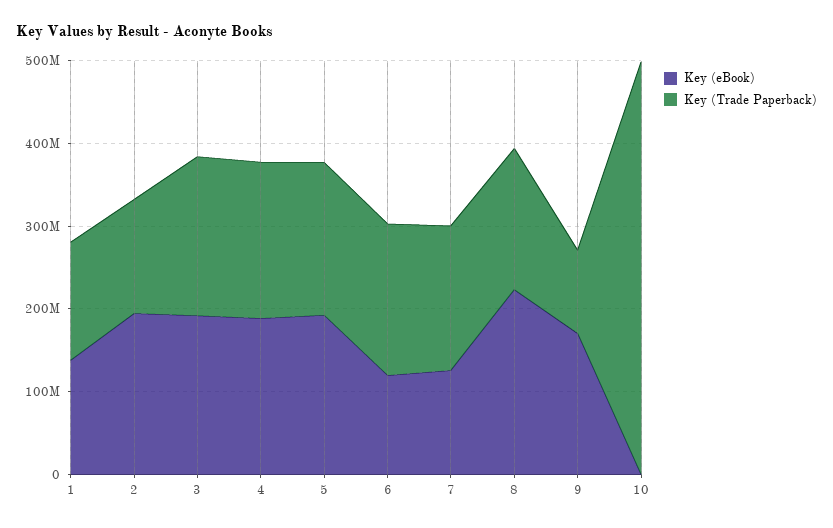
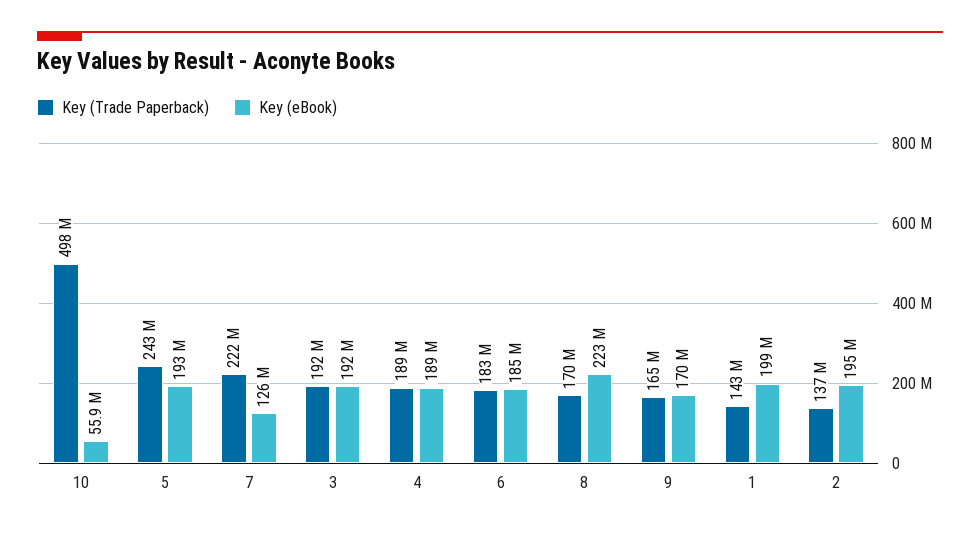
Key (eBook), 1: 140000000 -> 199000000
Key (Trade Paperback), 5: 180000000 -> 243000000
Key (eBook), 6: 120000000 -> 185000000
Key (Trade Paperback), 7: 180000000 -> 222000000
Key (Trade Paperback), 9: 100000000 -> 165000000
Key (eBook), 10: 0 -> 55900000

